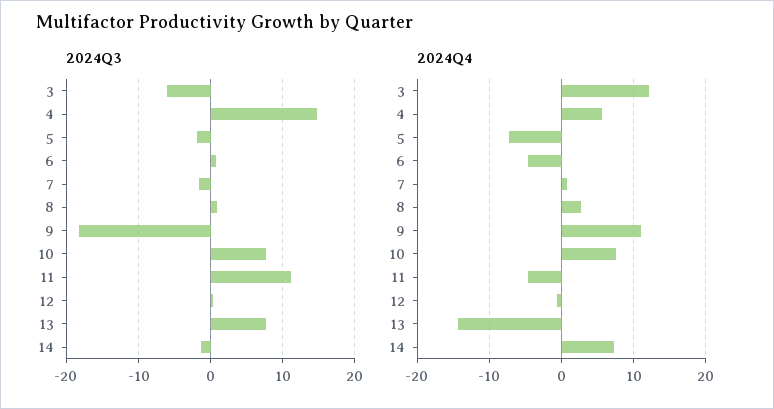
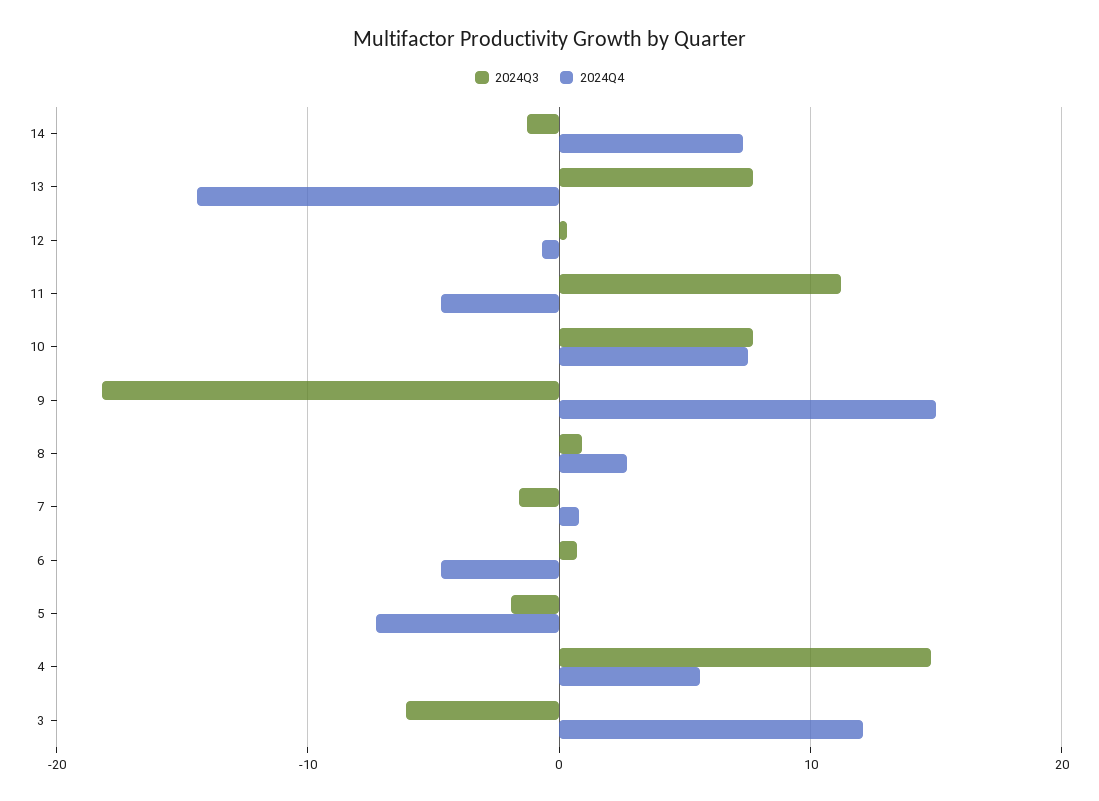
2024Q4, 9: 11 -> 15

